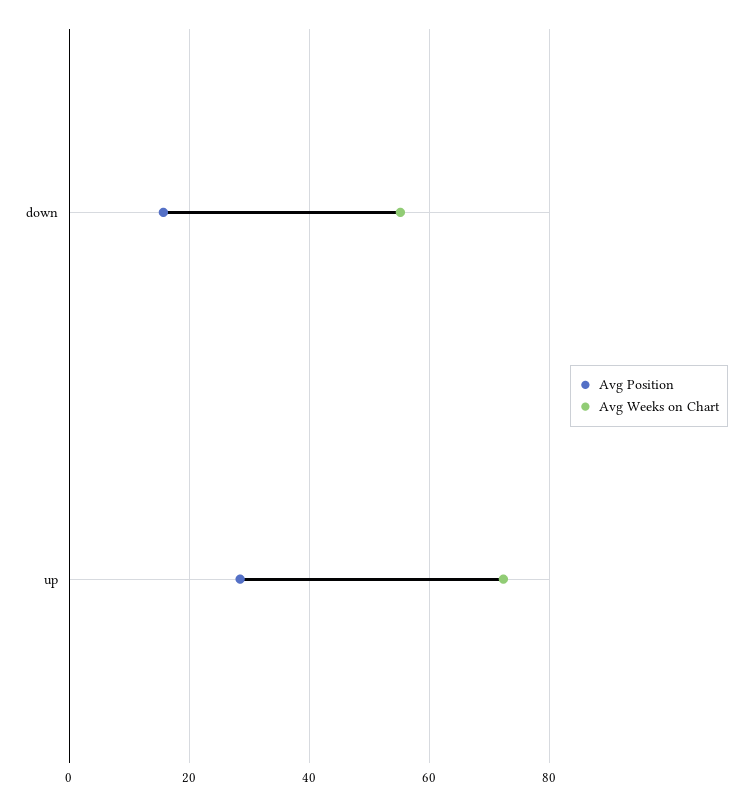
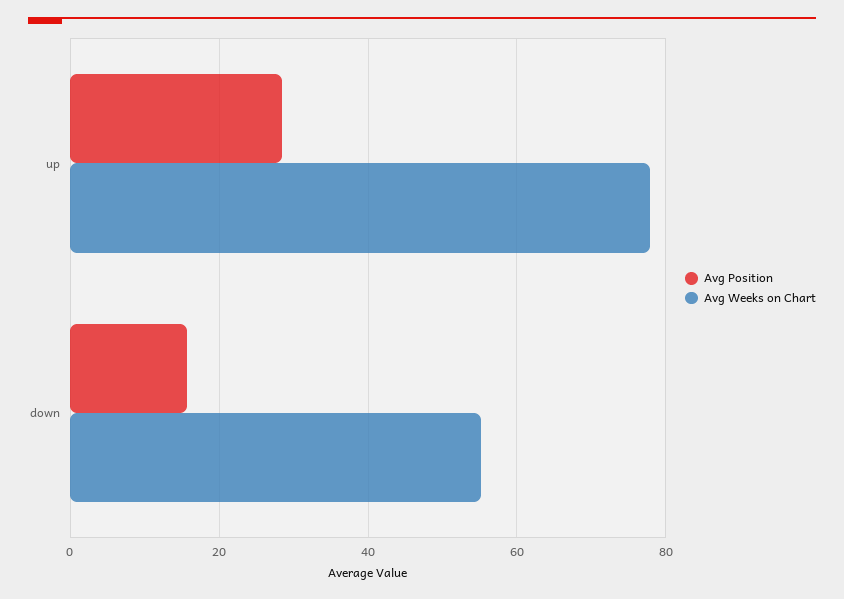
Avg Weeks on Chart, up: 72 -> 78

